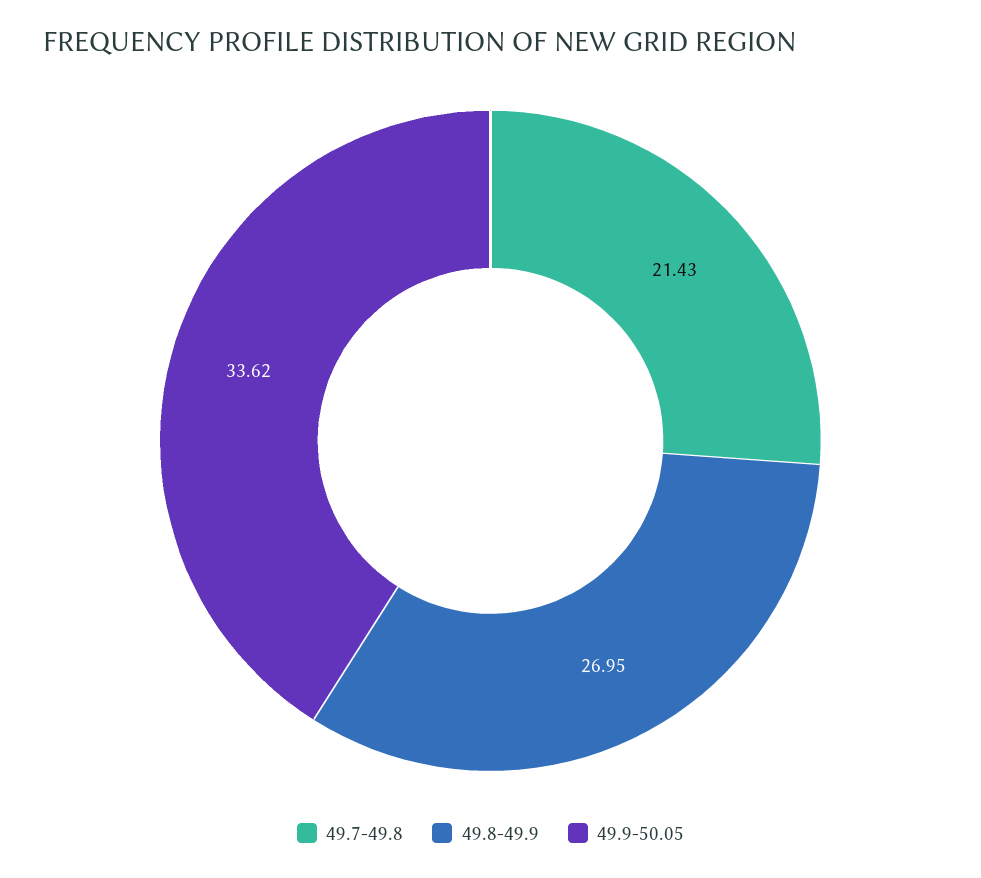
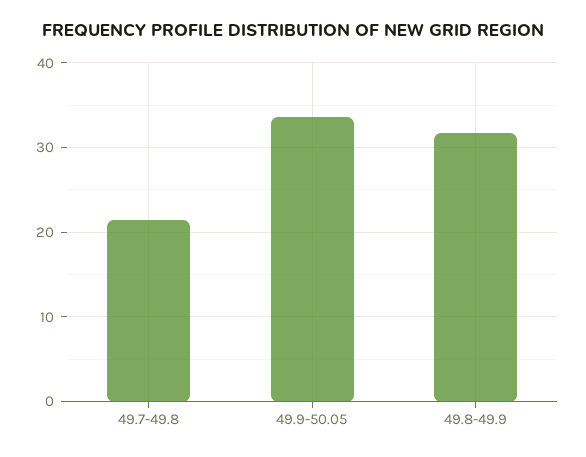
49.8-49.9: 26.95 -> 32

